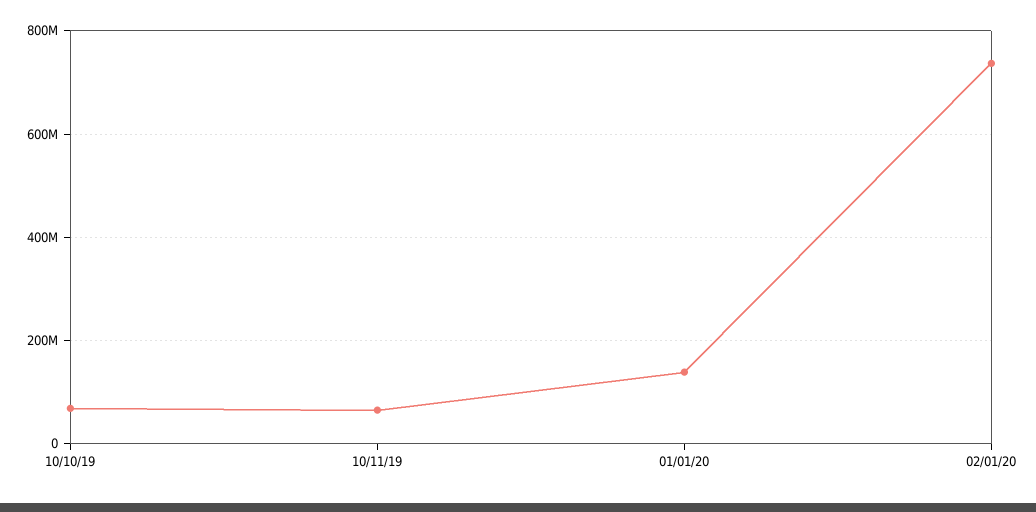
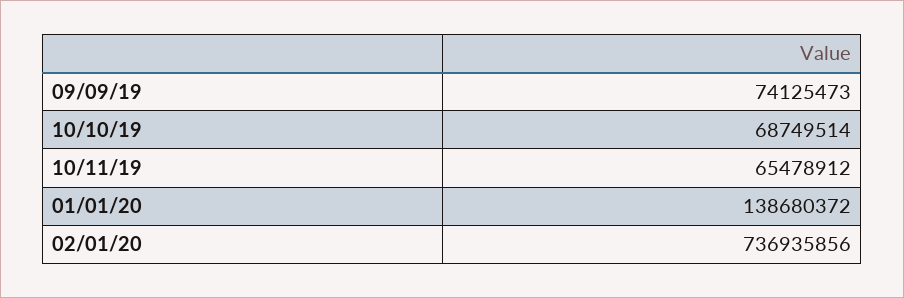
09/09/19: none -> 74125473

